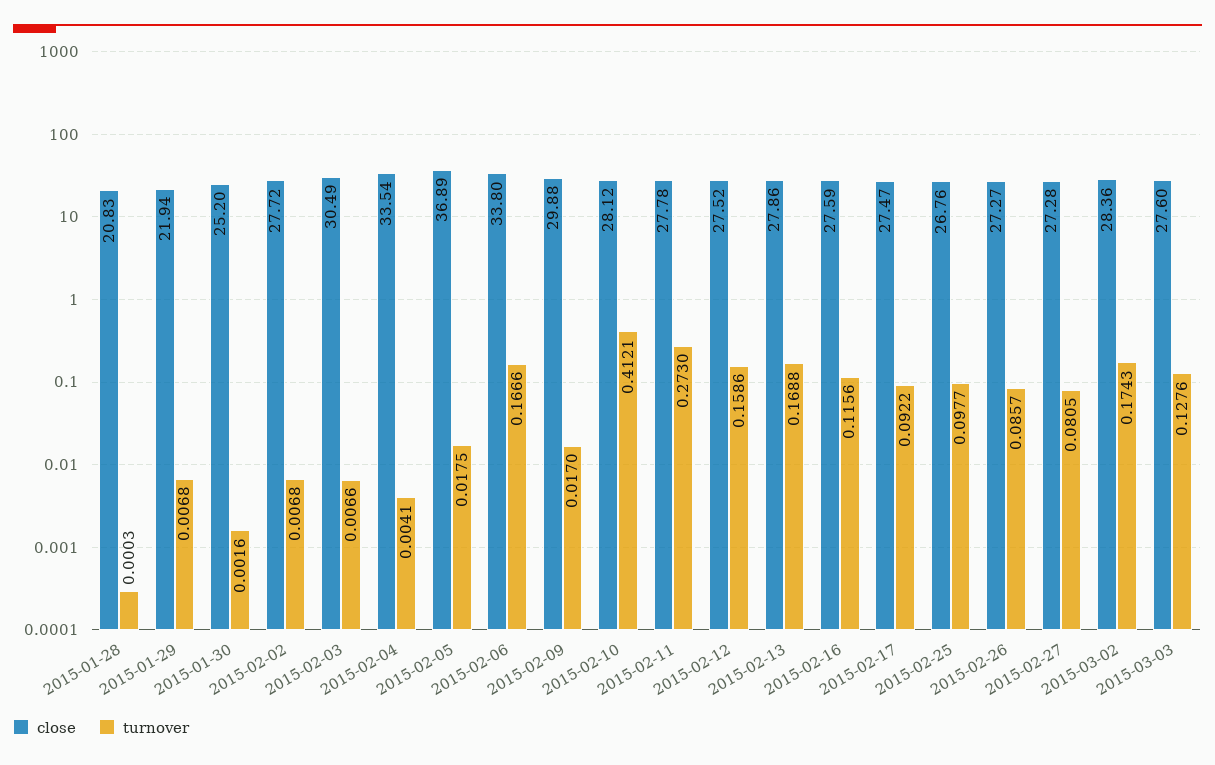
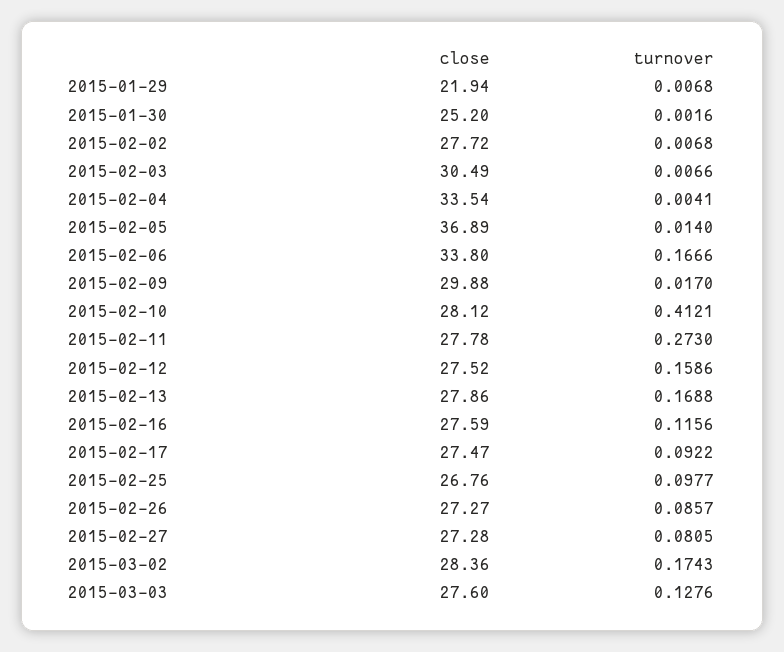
close, 2015-01-28: 20.83 -> none
turnover, 2015-01-28: 0.0003 -> none
turnover, 2015-02-05: 0.0175 -> 0.014

